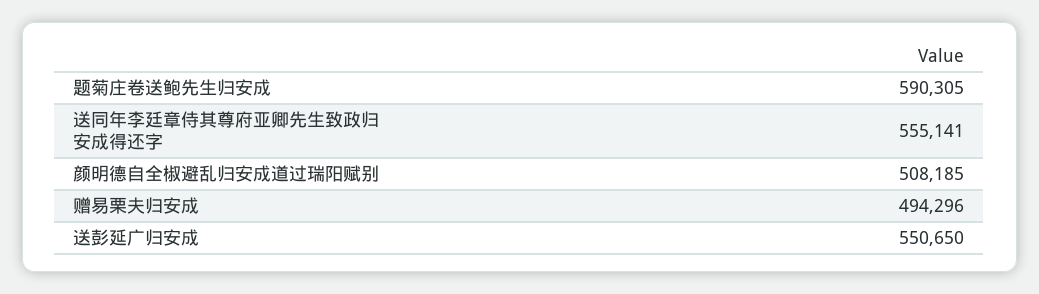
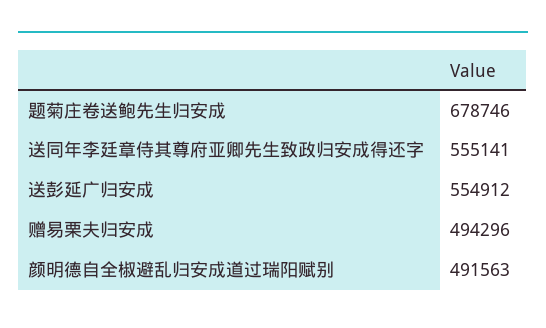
题菊庄卷送鲍先生归安成: 590305 -> 678746
颜明德自全椒避乱归安成道过瑞阳赋别: 508185 -> 491563
送彭延广归安成: 550650 -> 554912

